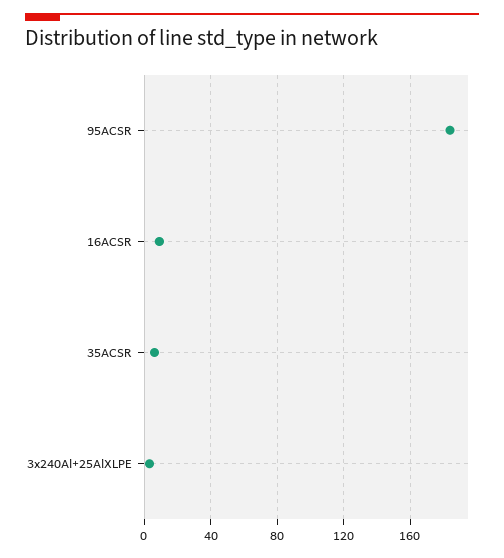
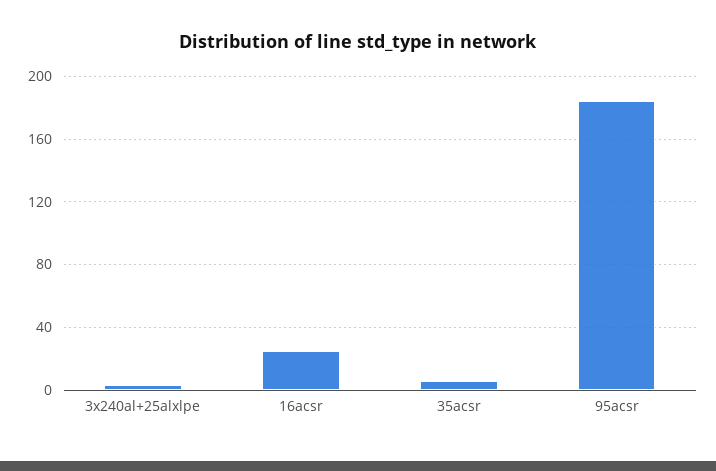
16ACSR: 10 -> 25

